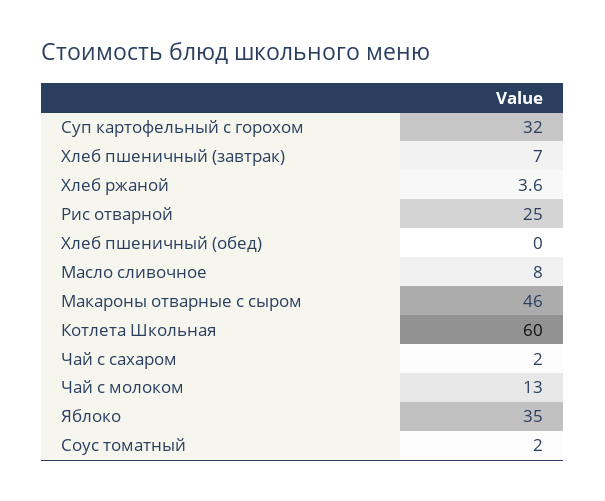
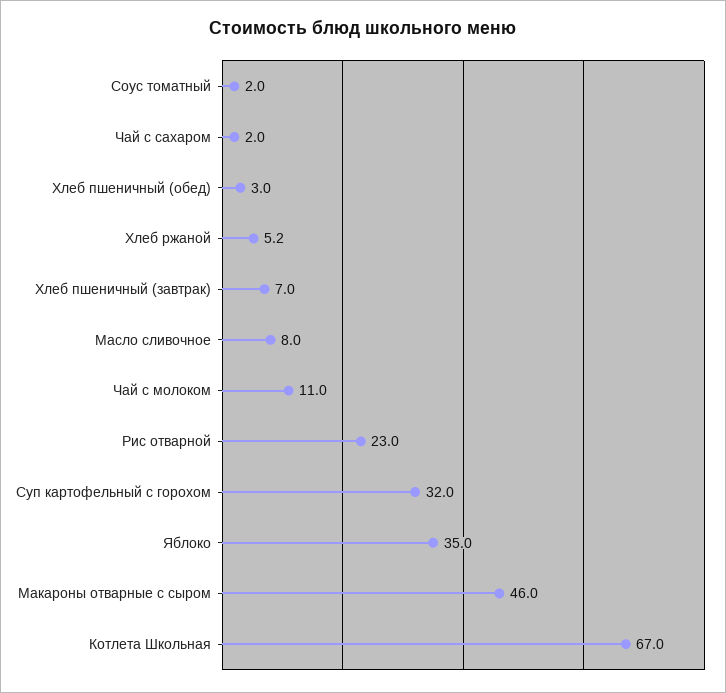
Хлеб ржаной: 3.6 -> 5.2
Рис отварной: 25 -> 23
Хлеб пшеничный (обед): 0 -> 3
Котлета Школьная: 60 -> 67
Чай с молоком: 13 -> 11

